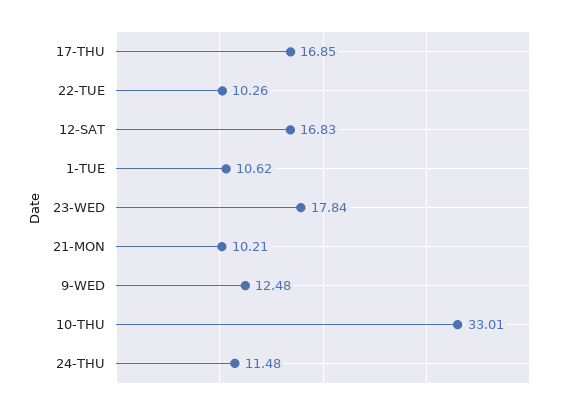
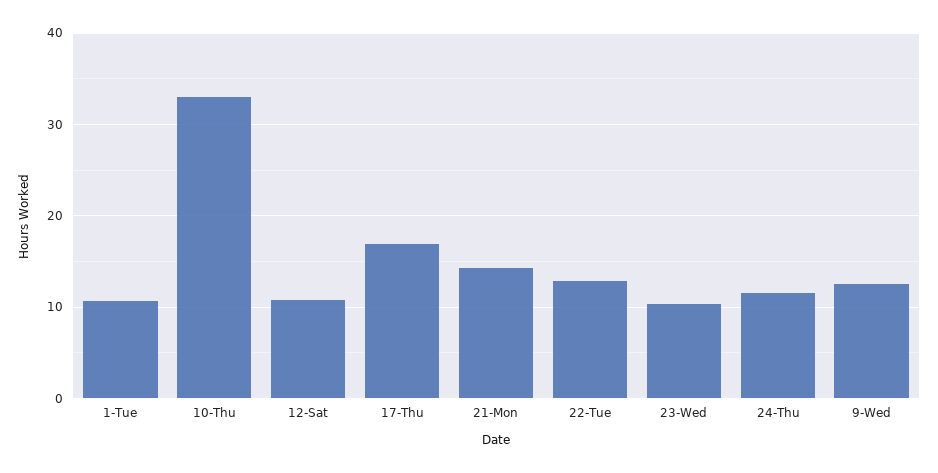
22-TUE: 10.26 -> 13
12-SAT: 16.83 -> 11
23-WED: 17.84 -> 10
21-MON: 10.21 -> 14

